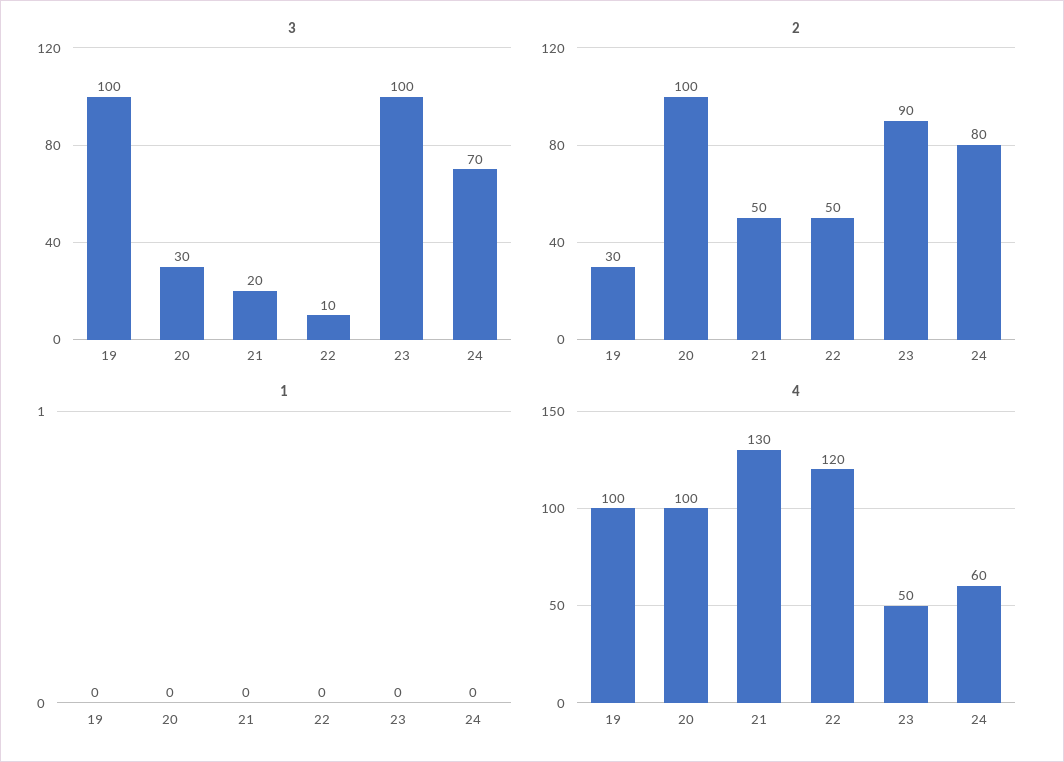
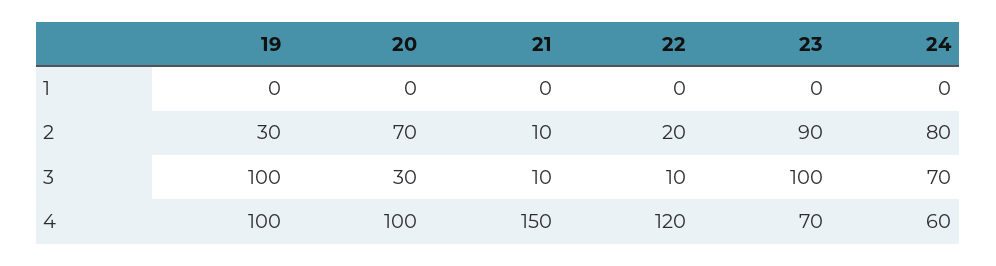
3, 21: 20 -> 10
2, 20: 100 -> 70
2, 21: 50 -> 10
2, 22: 50 -> 20
4, 21: 130 -> 150
4, 23: 50 -> 70

